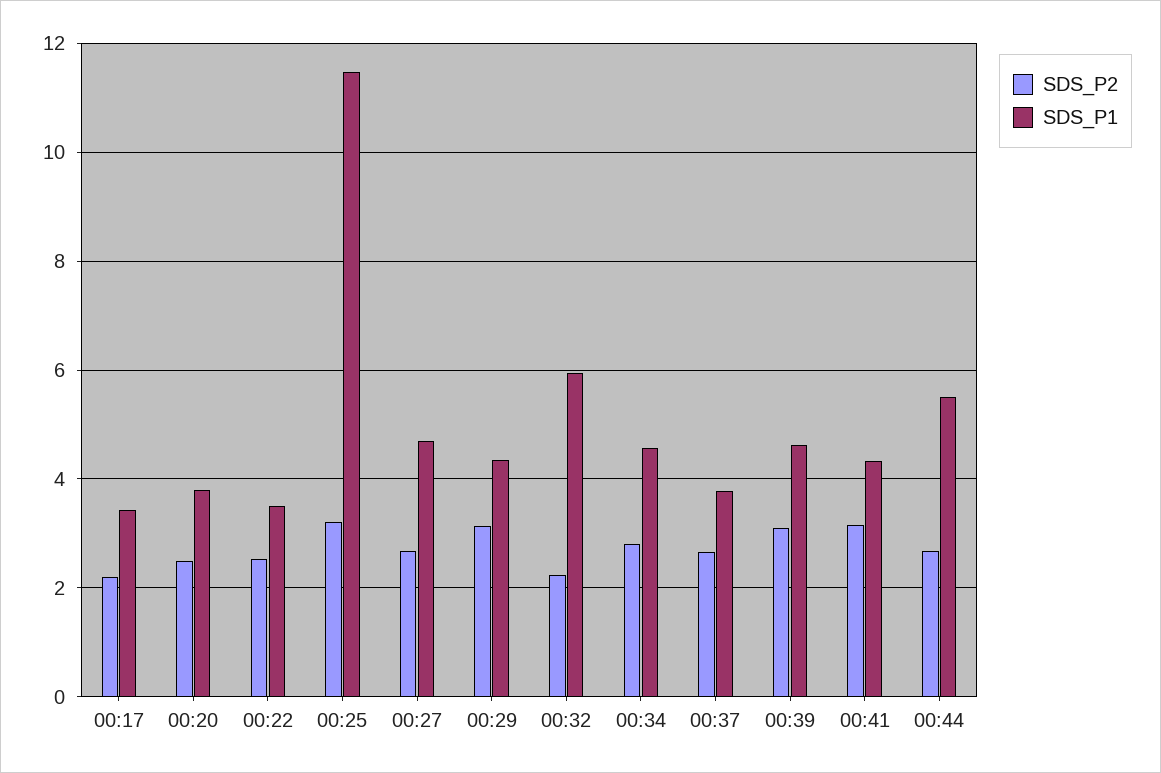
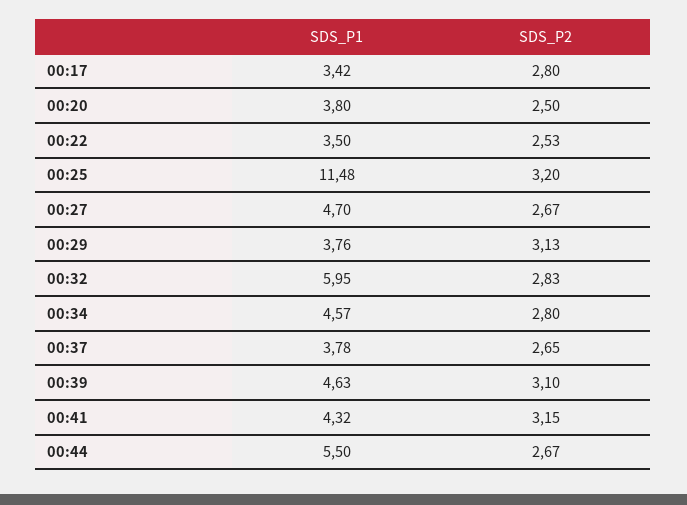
SDS_P2, 00:17: 2.2 -> 2.8
SDS_P1, 00:29: 4.4 -> 3.76
SDS_P2, 00:32: 2.2 -> 2.83

